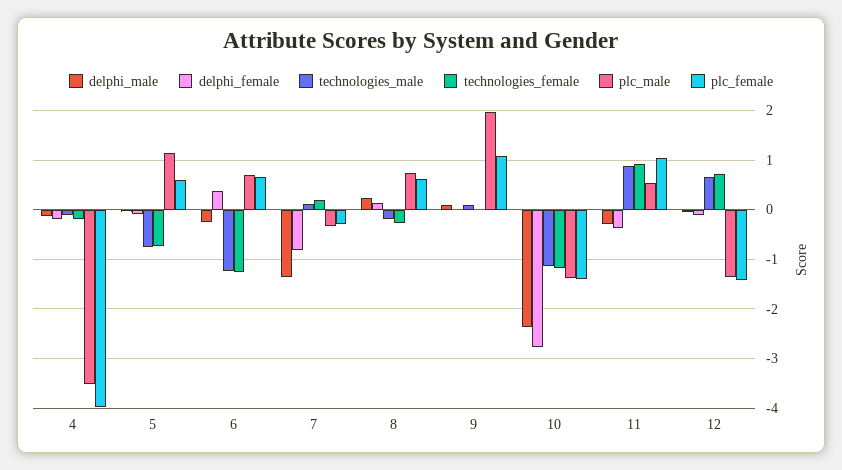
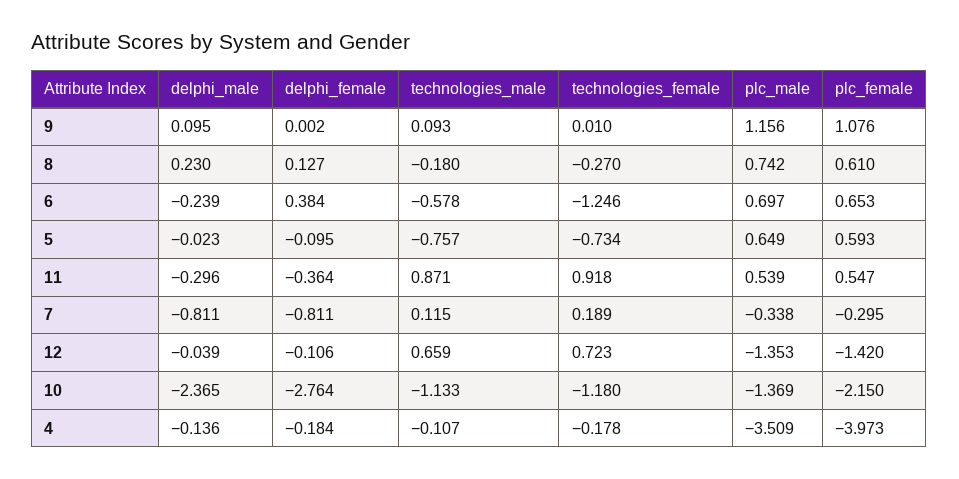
plc_male, 5: 1.2 -> 0.649
technologies_male, 6: -1.2 -> -0.578
delphi_male, 7: -1.4 -> -0.811
plc_male, 9: 2 -> 1.156
plc_female, 10: -1.4 -> -2.15
plc_female, 11: 1 -> 0.547

